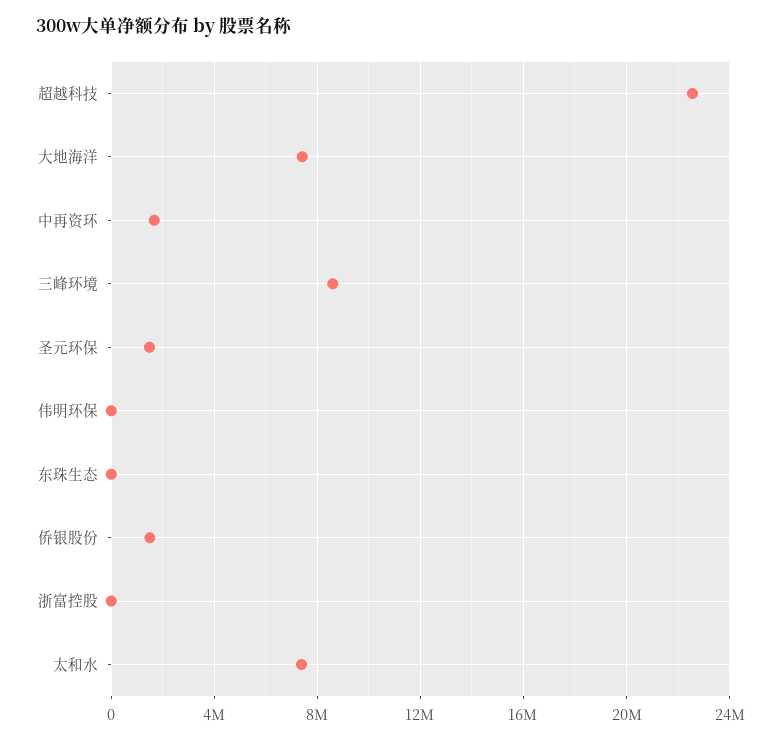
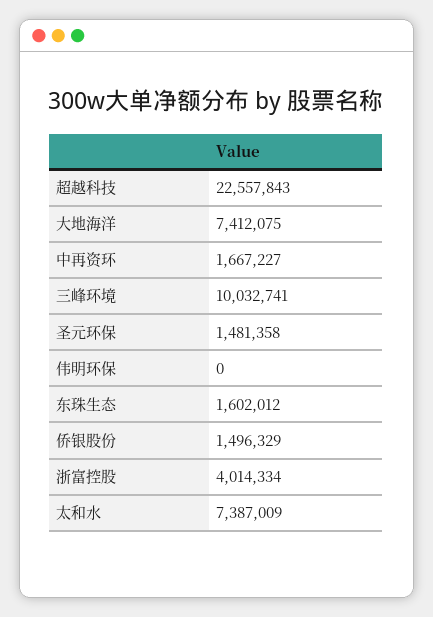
三峰环境: 8500000 -> 10032741
东珠生态: 0 -> 1602012
浙富控股: 0 -> 4014334

